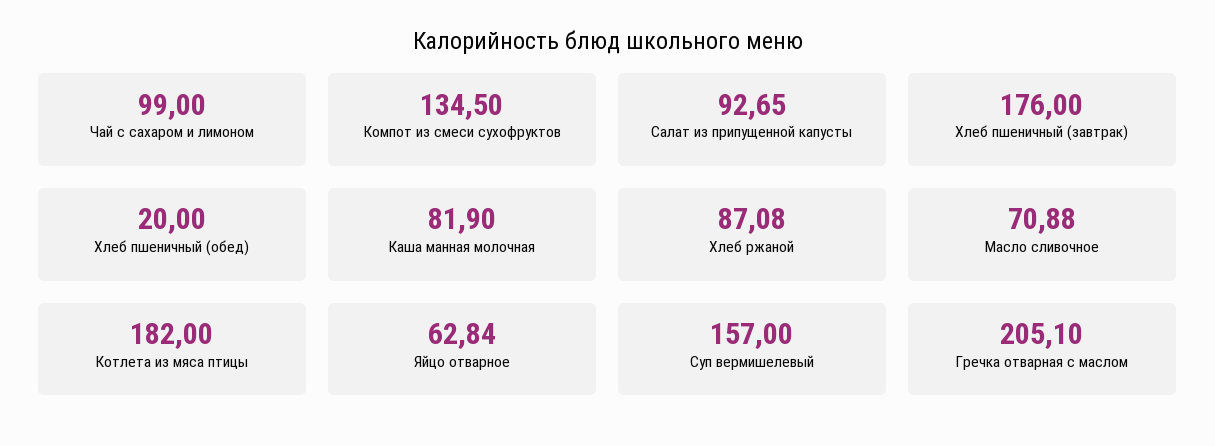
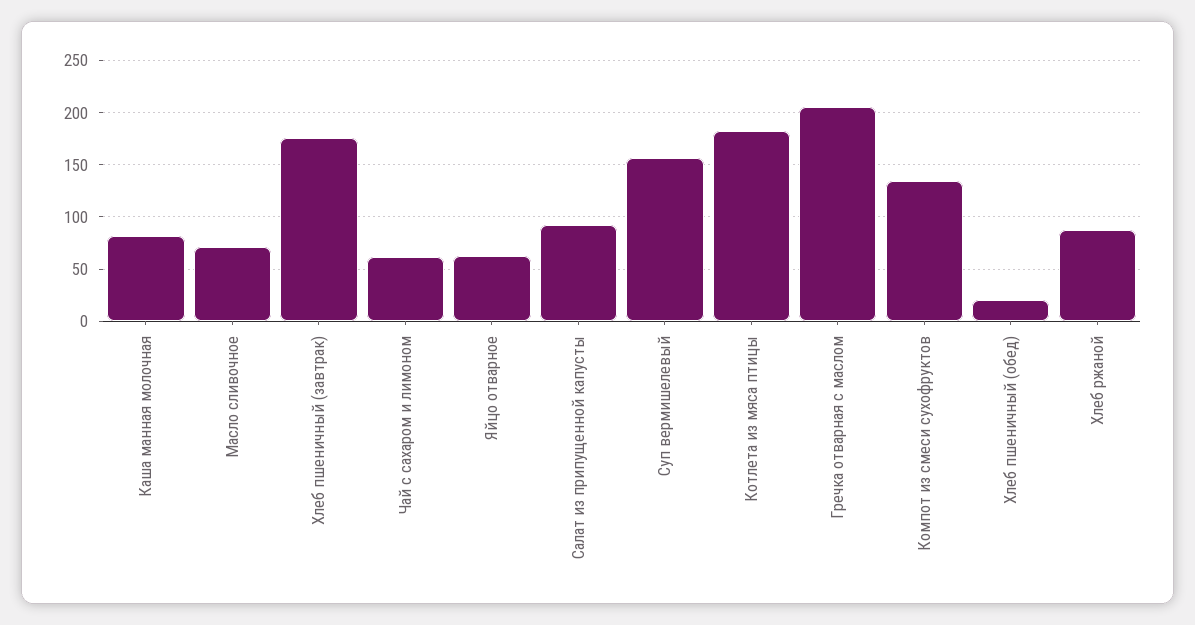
Чай с сахаром и лимоном: 99 -> 60

